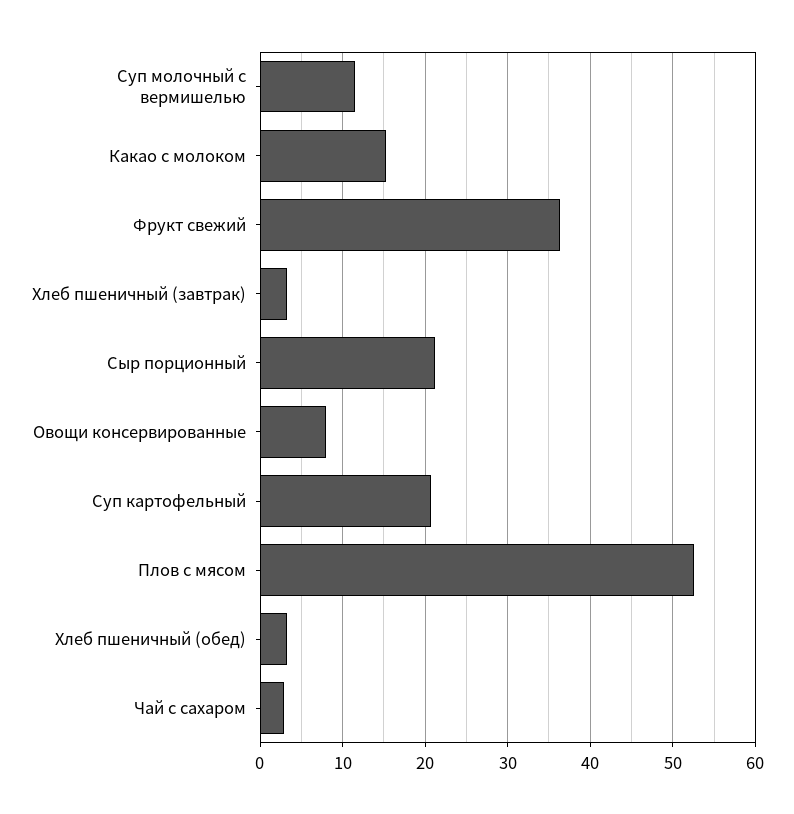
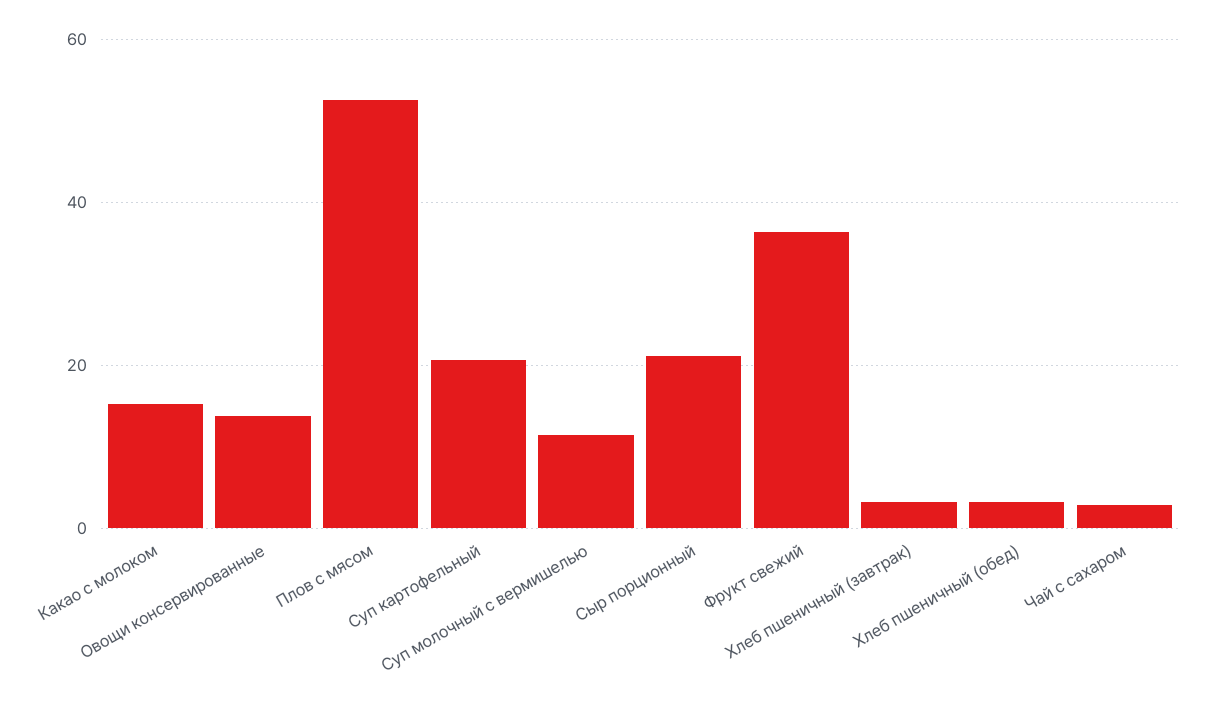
Овощи консервированные: 8 -> 14

